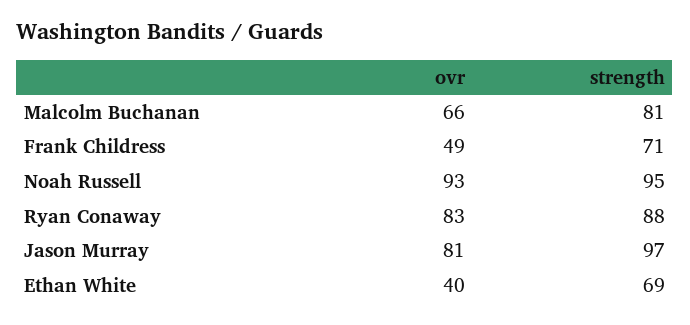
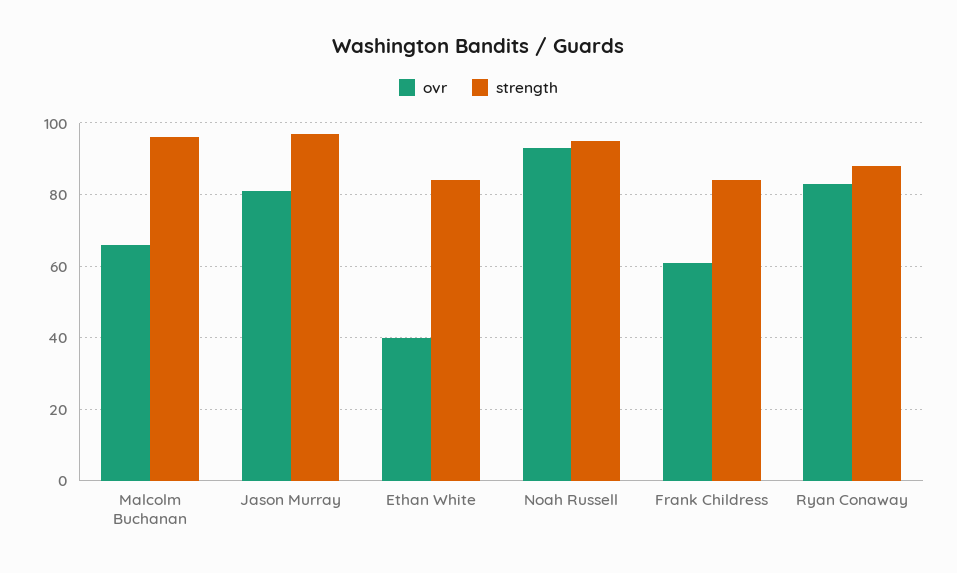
strength, Malcolm Buchanan: 81 -> 95
ovr, Frank Childress: 49 -> 60
strength, Frank Childress: 71 -> 85
strength, Ethan White: 69 -> 85

